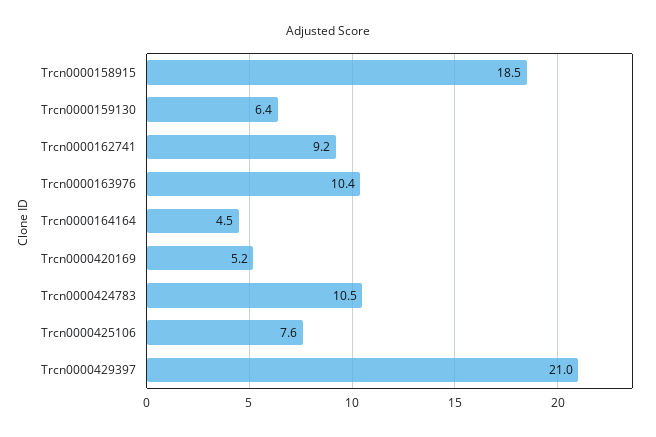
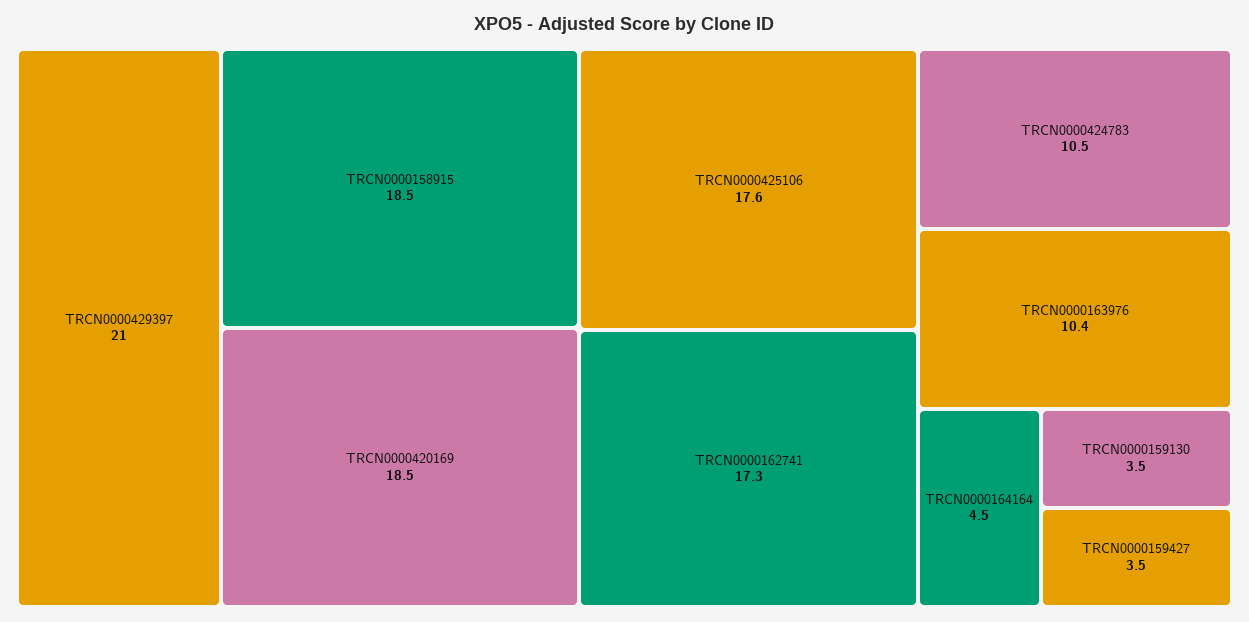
Trcn0000159130: 6.4 -> 3.5
Trcn0000162741: 9.2 -> 17.3
Trcn0000420169: 5.2 -> 18.5
Trcn0000425106: 7.6 -> 17.6
TRCN0000159427: none -> 3.5

